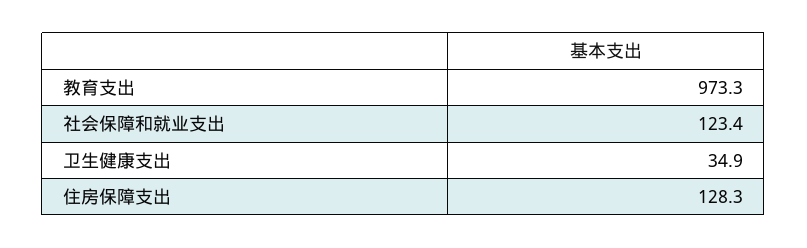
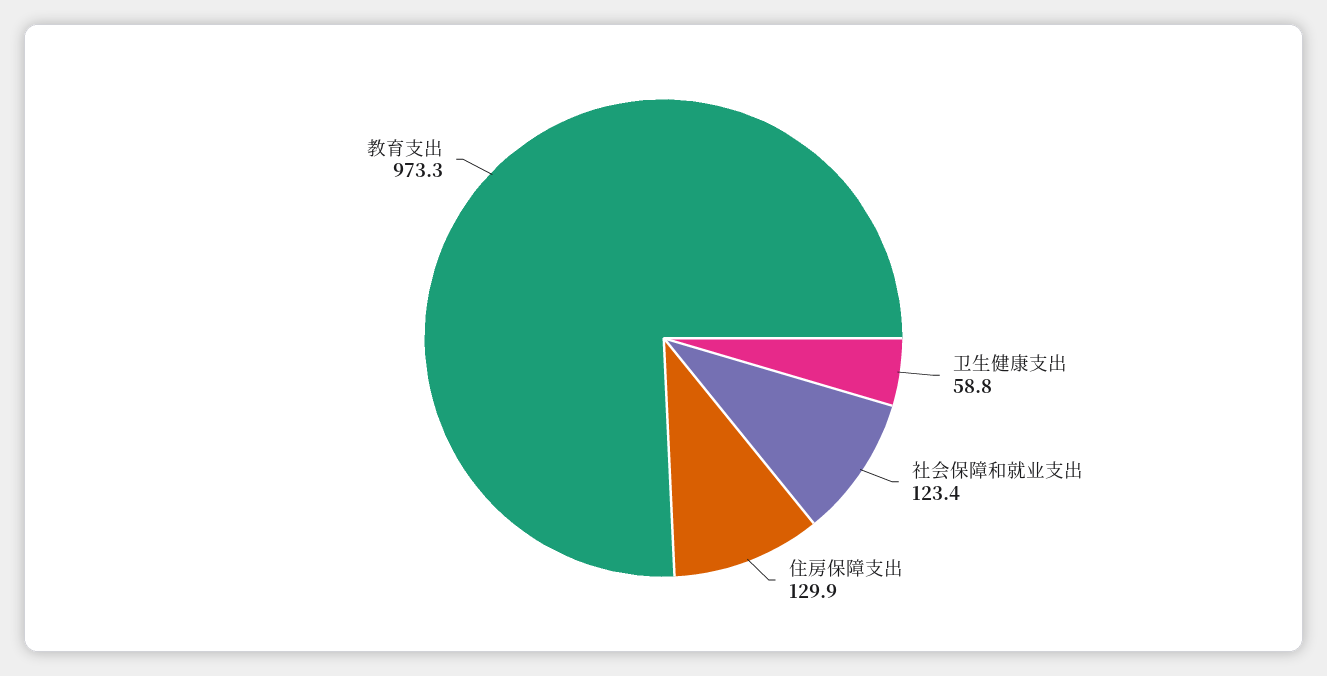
卫生健康支出: 34.9 -> 58.8
住房保障支出: 128.3 -> 129.9

